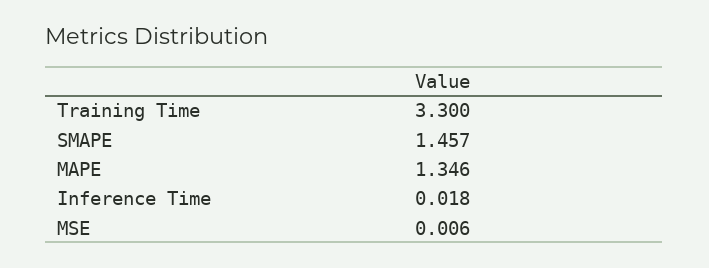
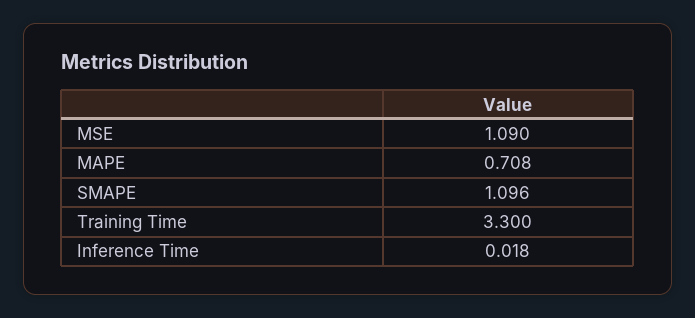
SMAPE: 1.457 -> 1.096
MAPE: 1.346 -> 0.708
MSE: 0.006 -> 1.09

